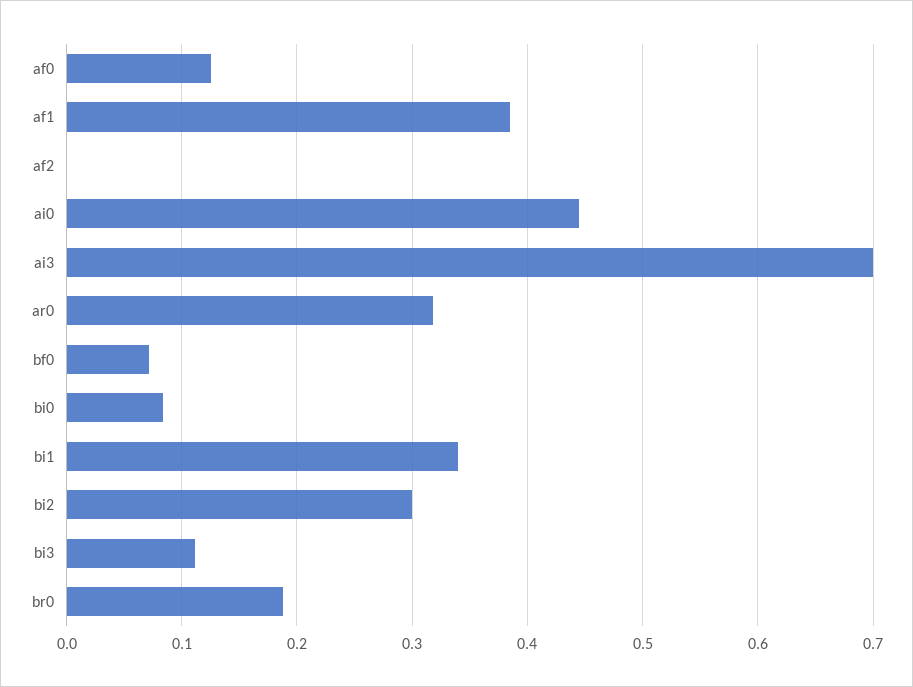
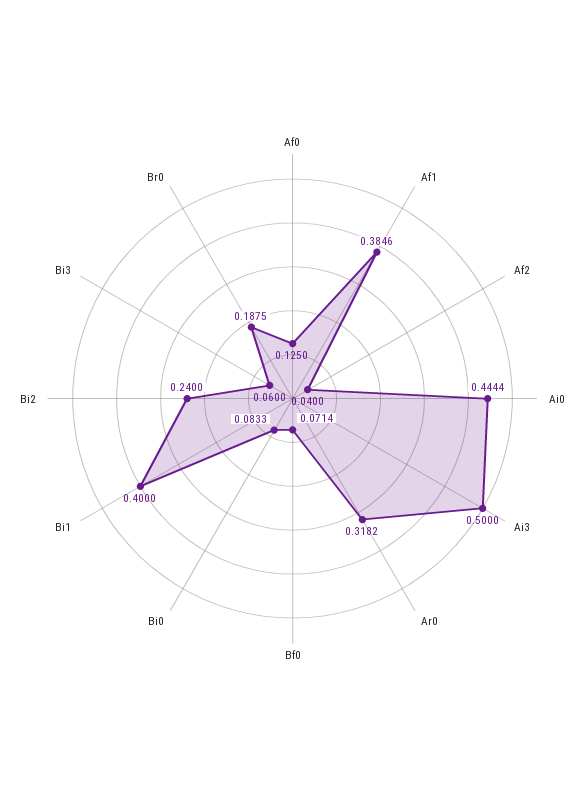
af2: 0 -> 0.04
ai3: 0.7 -> 0.5
bi1: 0.34 -> 0.4
bi2: 0.3 -> 0.24
bi3: 0.11 -> 0.06

